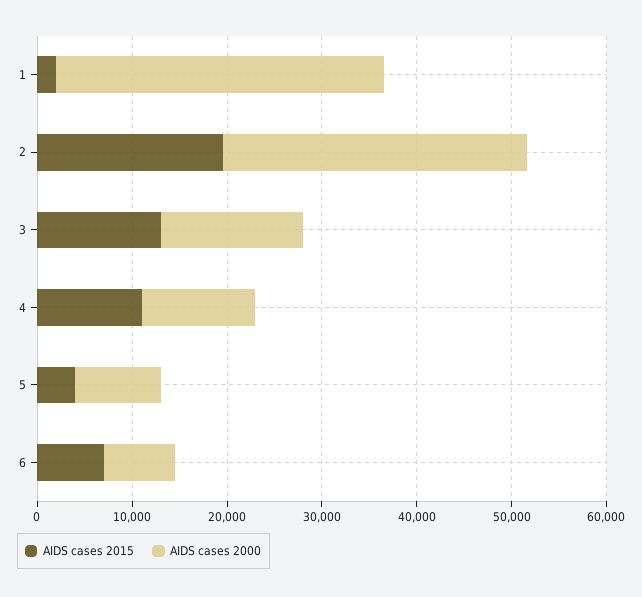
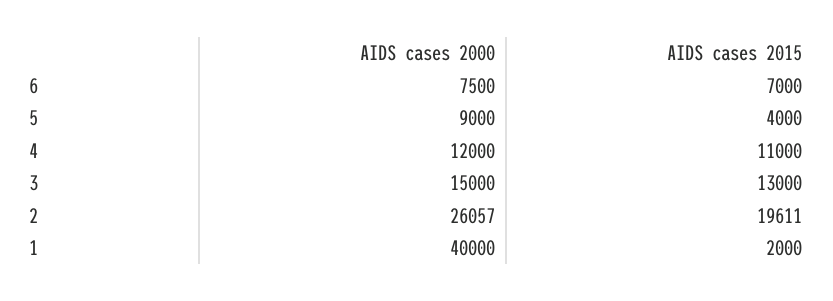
AIDS cases 2000, 1: 34000 -> 40000
AIDS cases 2000, 2: 32000 -> 26057

